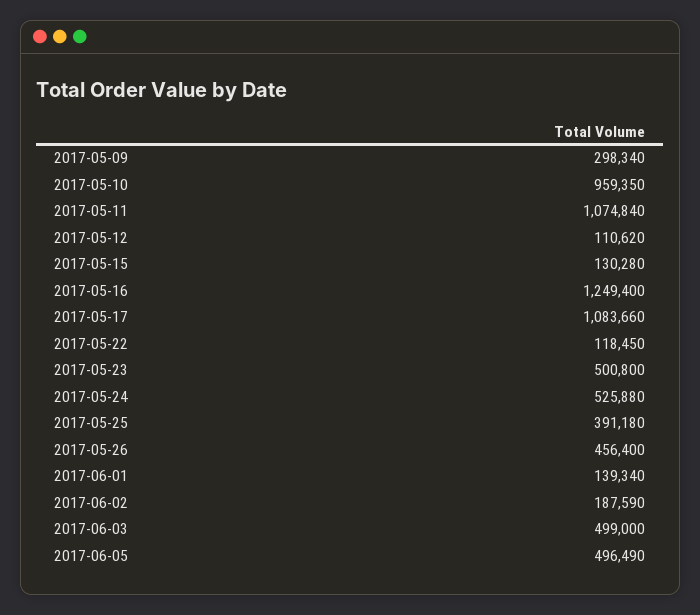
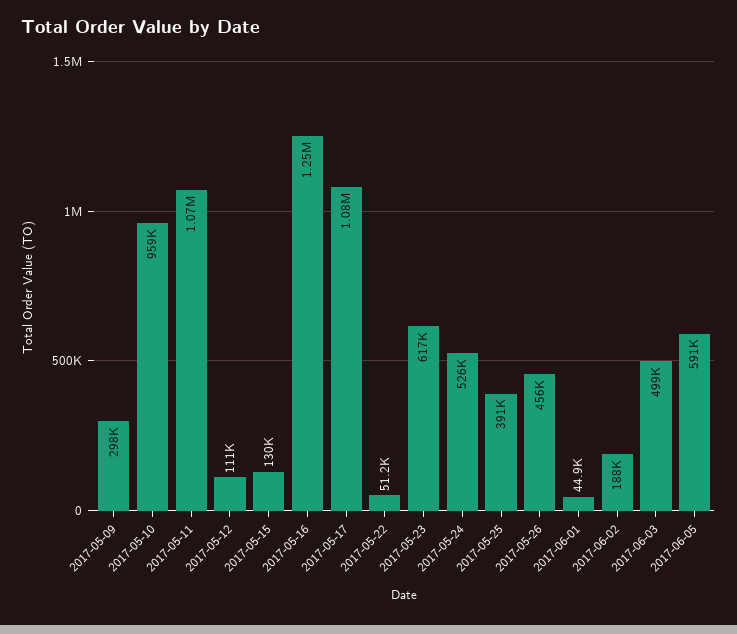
2017-05-22: 118450 -> 51200
2017-05-23: 500800 -> 617000
2017-06-01: 139340 -> 44900
2017-06-05: 496490 -> 591000

